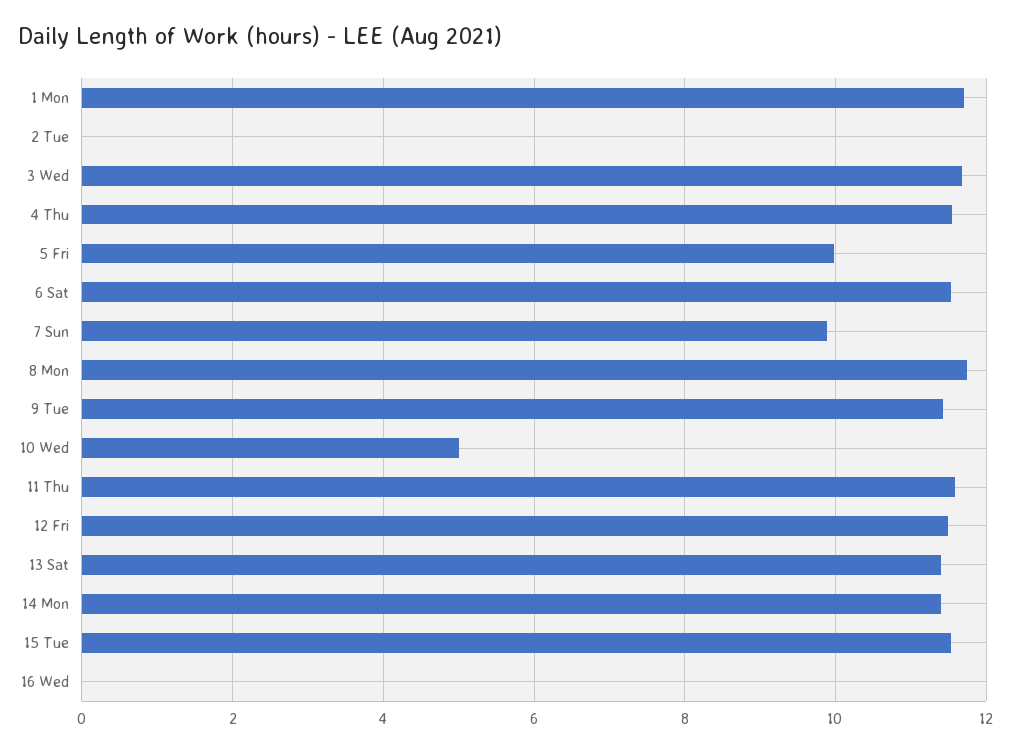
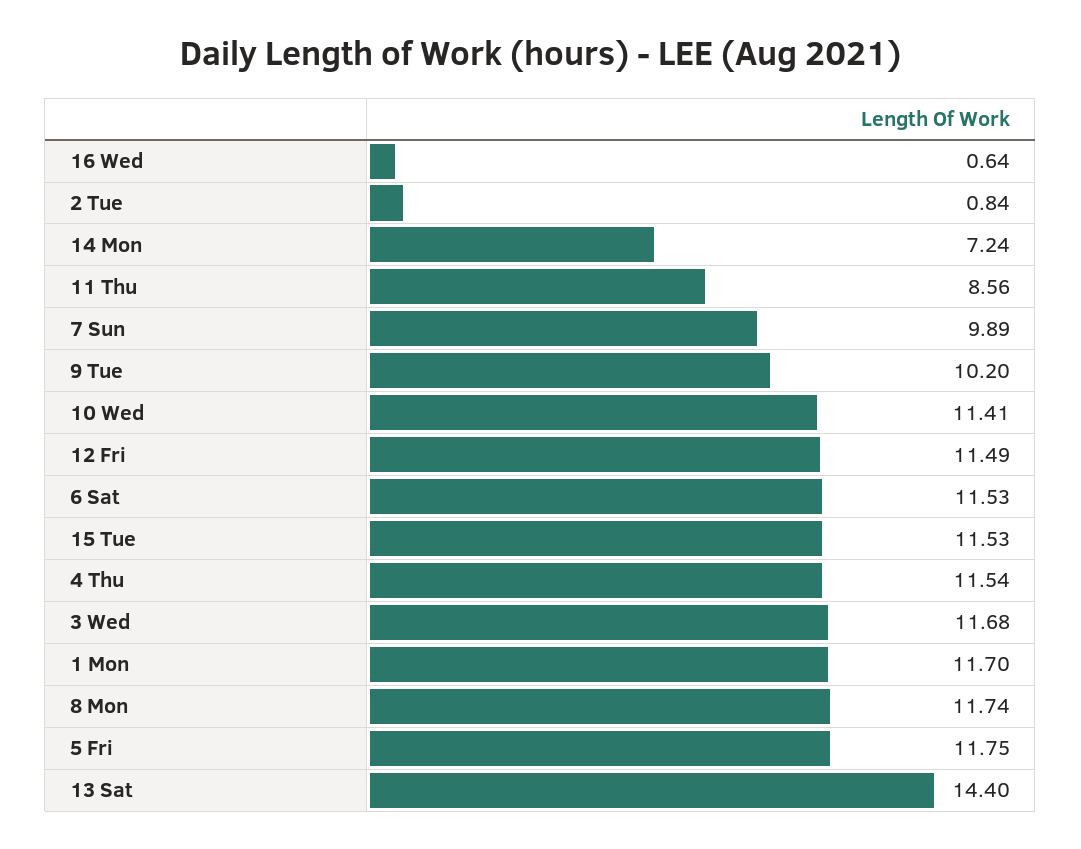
2 Tue: 0 -> 0.84
5 Fri: 10 -> 11.75
9 Tue: 11.4 -> 10.2
10 Wed: 5 -> 11.41
11 Thu: 11.6 -> 8.56
13 Sat: 11.4 -> 14.4
14 Mon: 11.4 -> 7.24
16 Wed: 0 -> 0.64

